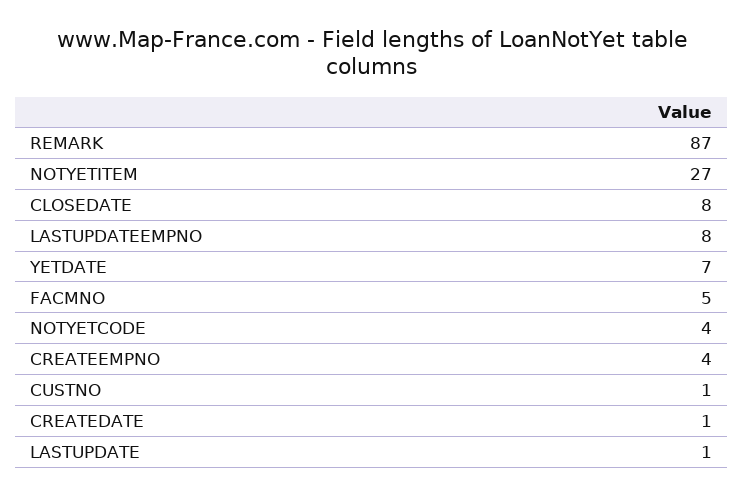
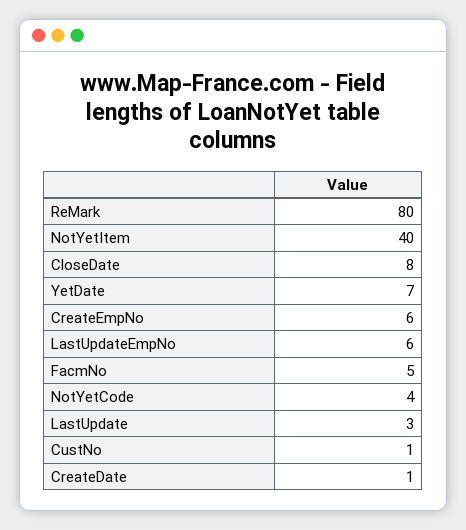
REMARK: 87 -> 80
NOTYETITEM: 27 -> 40
LASTUPDATEEMPNO: 8 -> 6
CREATEEMPNO: 4 -> 6
LASTUPDATE: 1 -> 3

